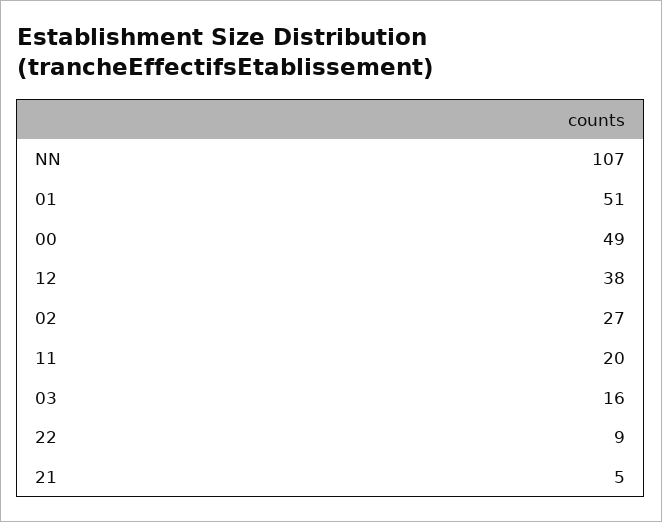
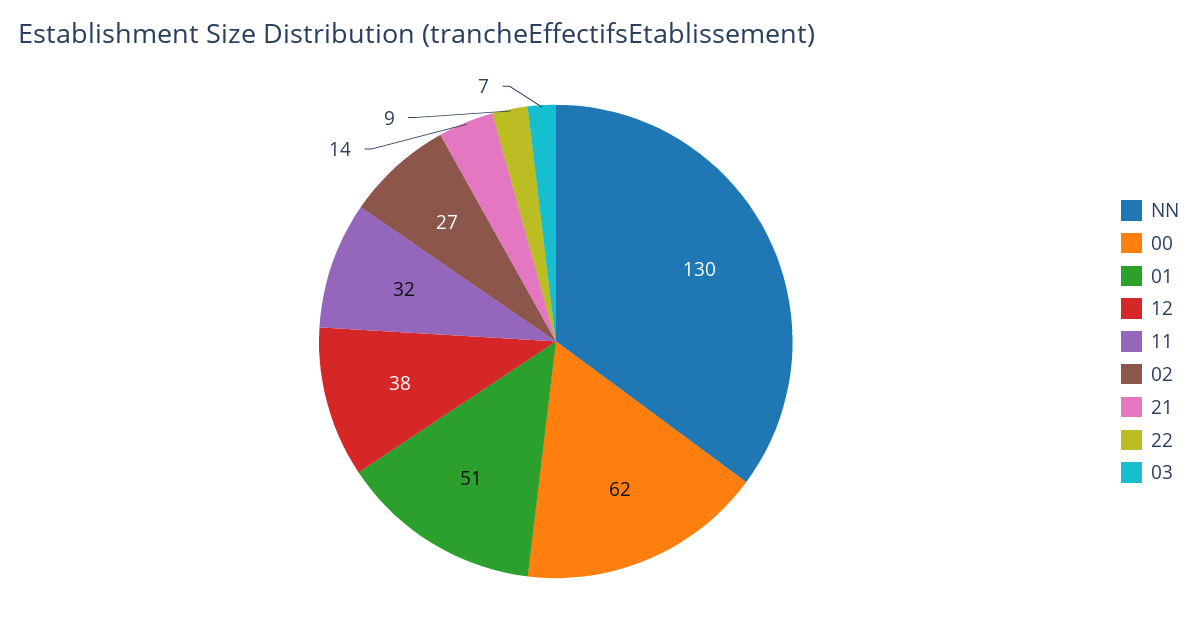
NN: 107 -> 130
00: 49 -> 62
11: 20 -> 32
03: 16 -> 7
21: 5 -> 14

